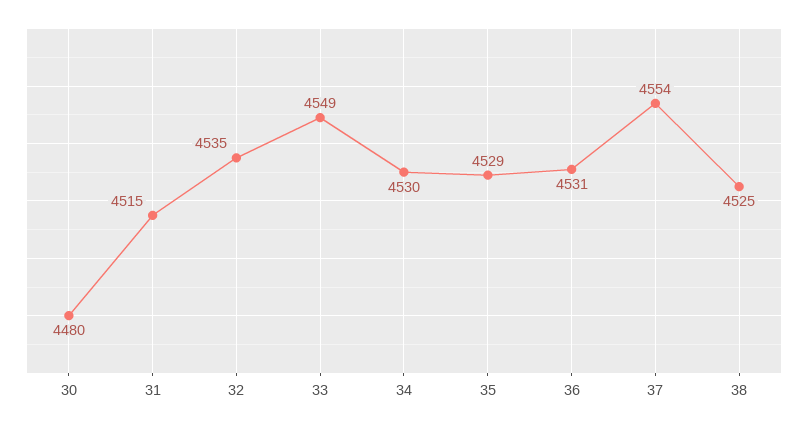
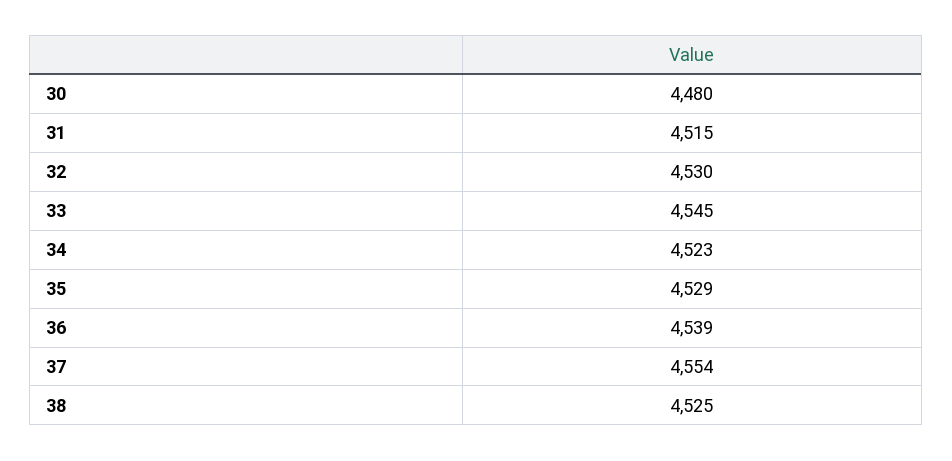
32: 4535 -> 4530
33: 4549 -> 4545
34: 4530 -> 4523
36: 4531 -> 4539

